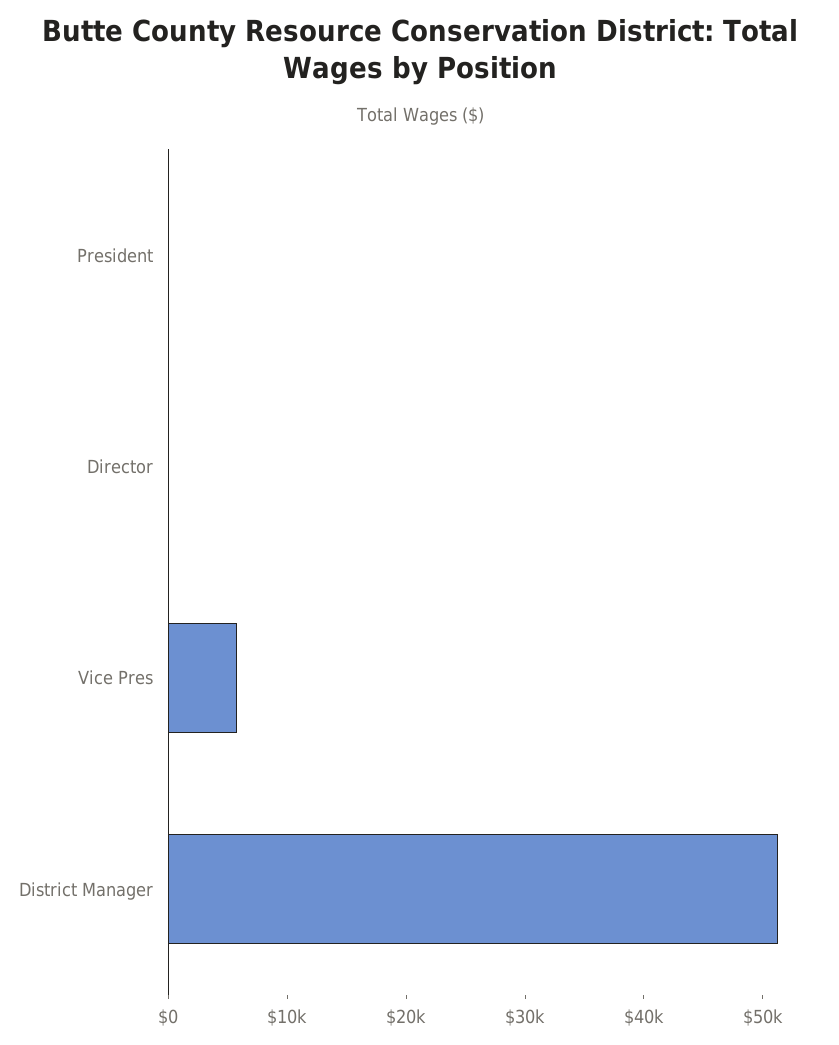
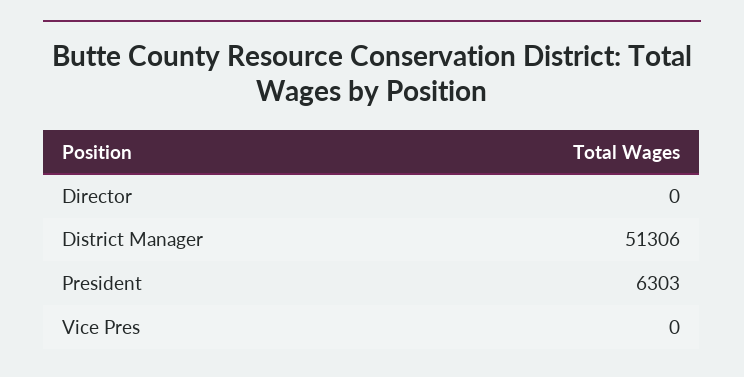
President: 0 -> 6303
Vice Pres: 6000 -> 0

